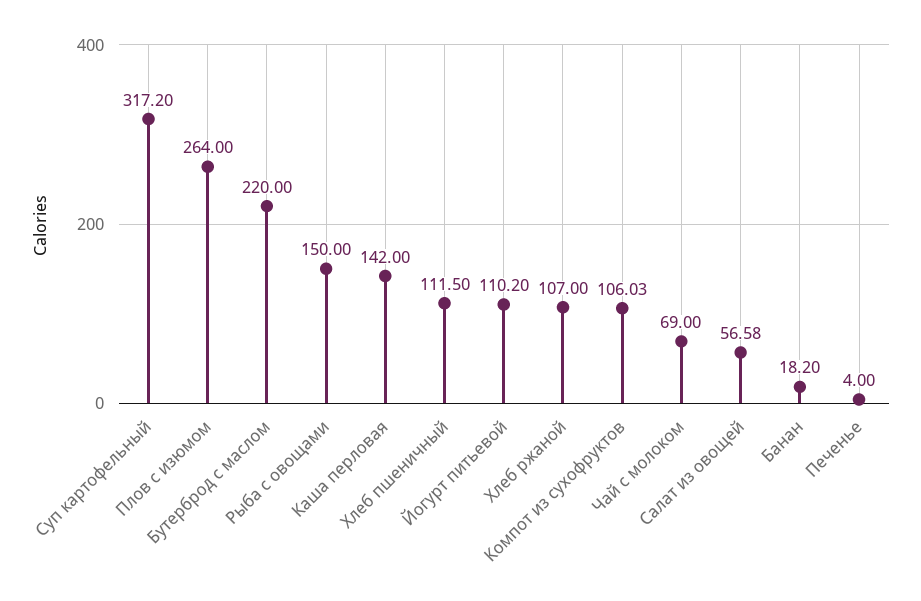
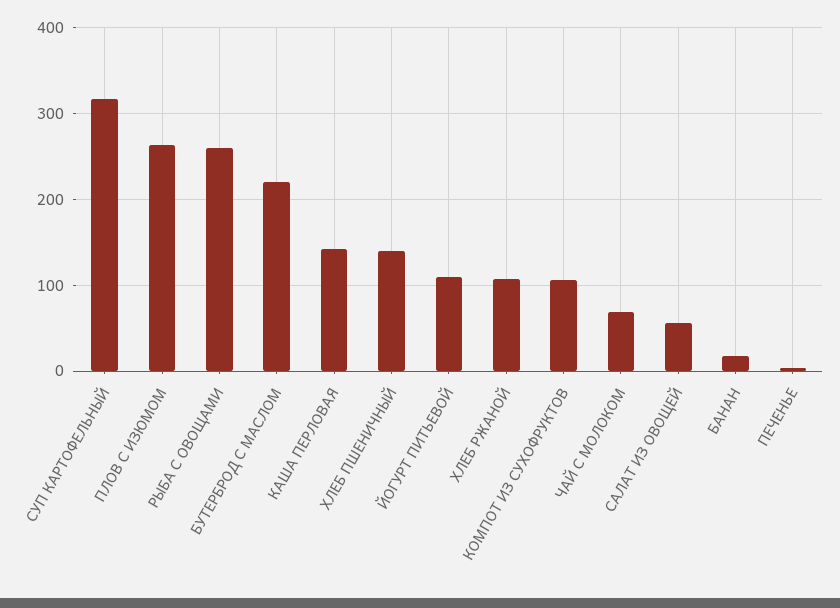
Рыба с овощами: 150 -> 260
Хлеб пшеничный: 111.5 -> 140

